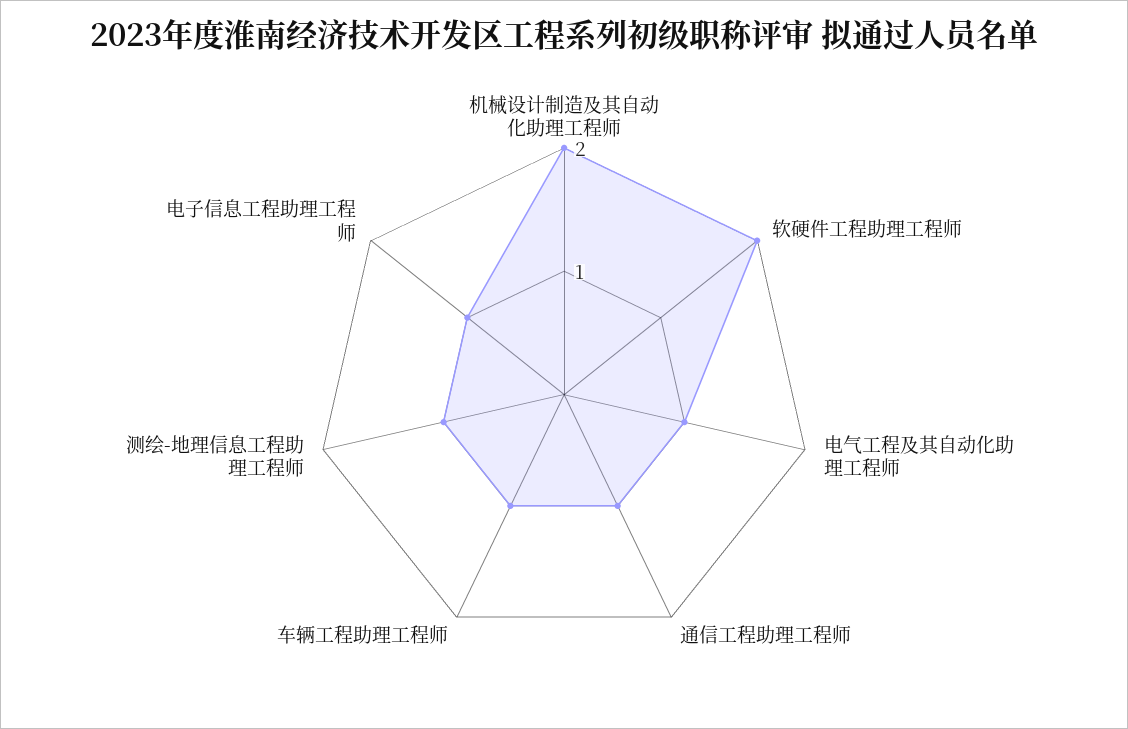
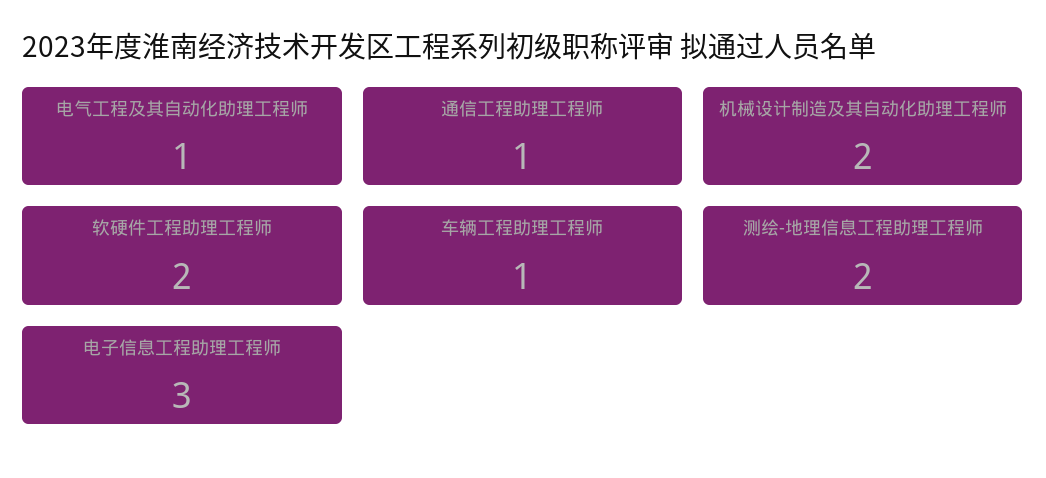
测绘-地理信息工程助理工程师: 1 -> 2
电子信息工程助理工程师: 1 -> 3

